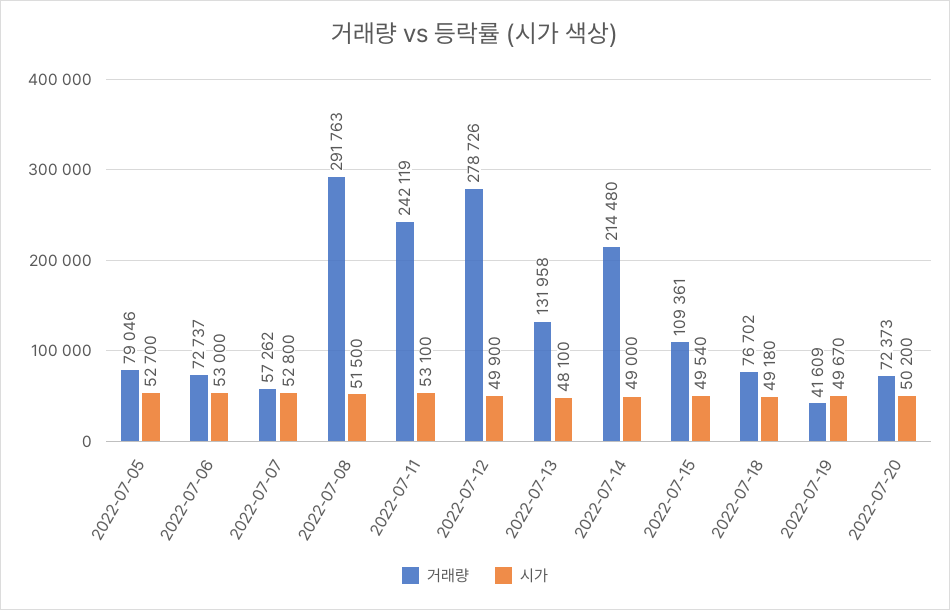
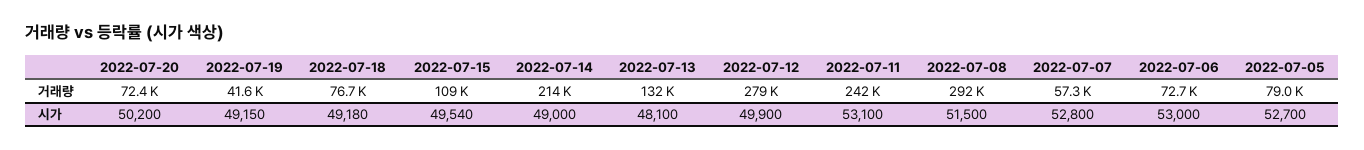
시가, 2022-07-19: 49670 -> 49150

